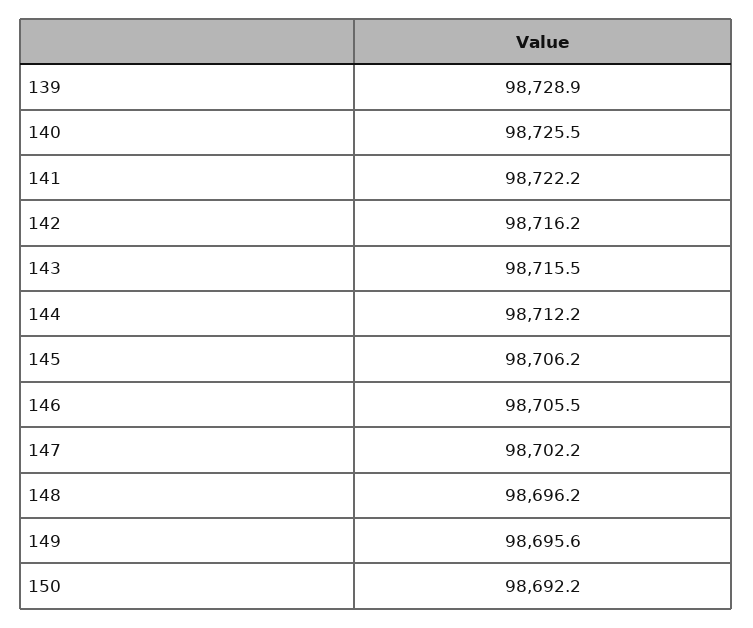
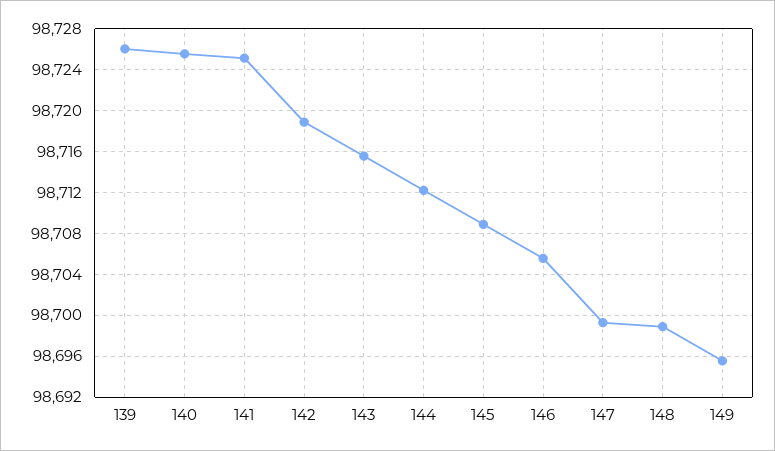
139: 98728.9 -> 98726
141: 98722.2 -> 98725
142: 98716.2 -> 98719
145: 98706.2 -> 98709
147: 98702.2 -> 98699
148: 98696.2 -> 98699
150: 98692.2 -> none

